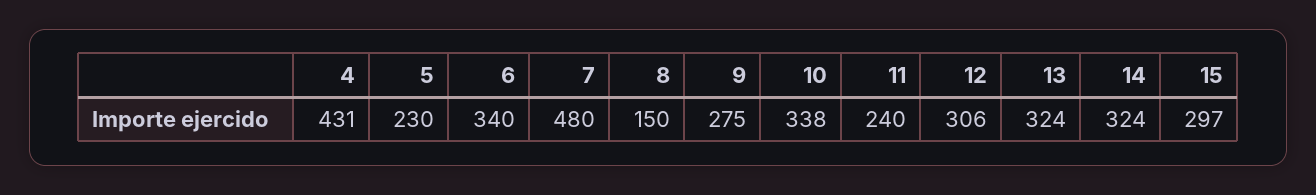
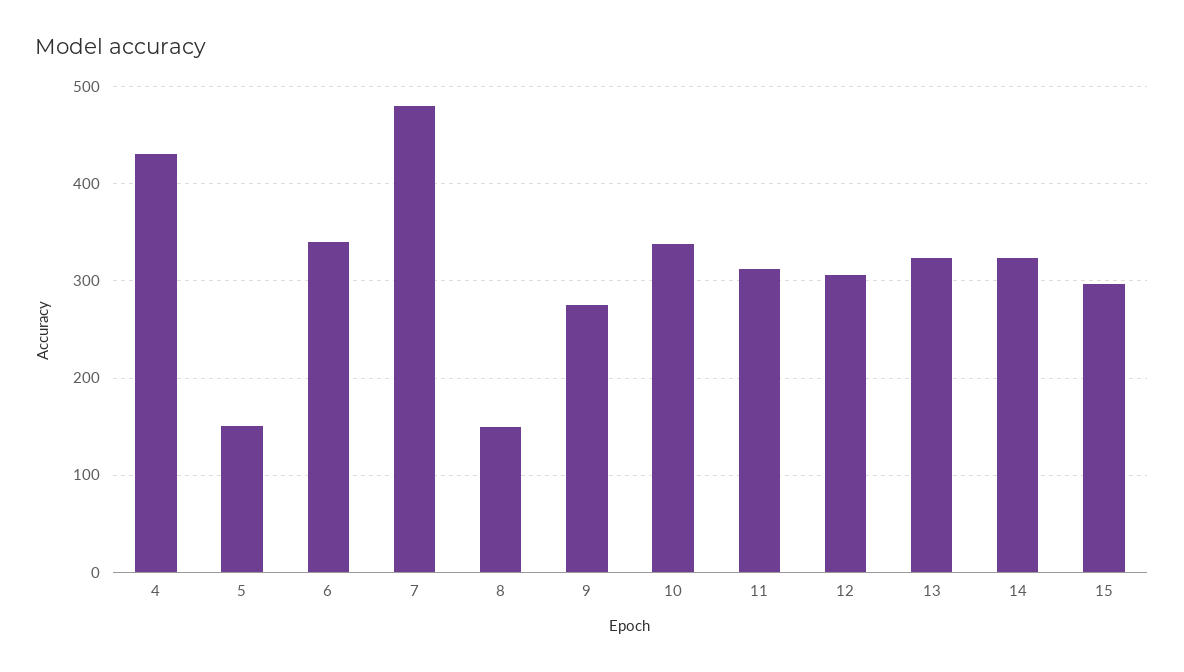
5: 230 -> 150
11: 240 -> 310

